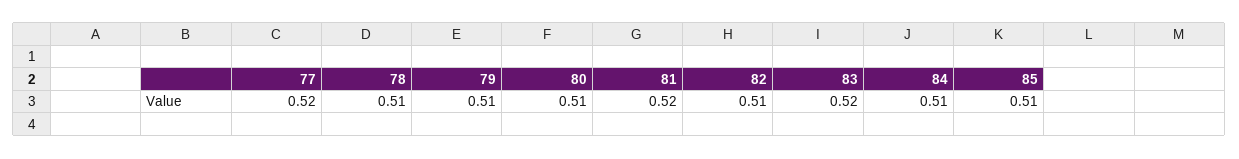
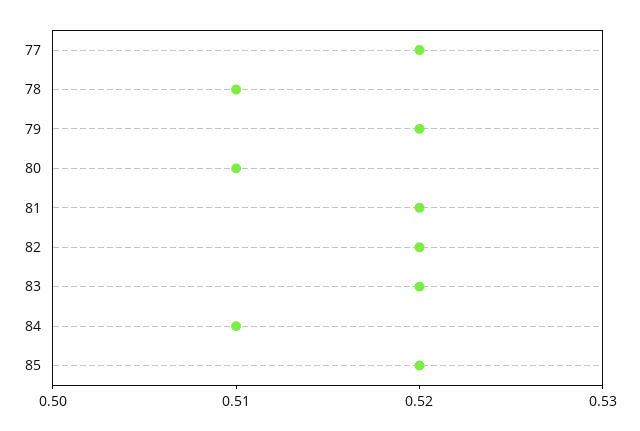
79: 0.51 -> 0.52
82: 0.51 -> 0.52
85: 0.51 -> 0.52

